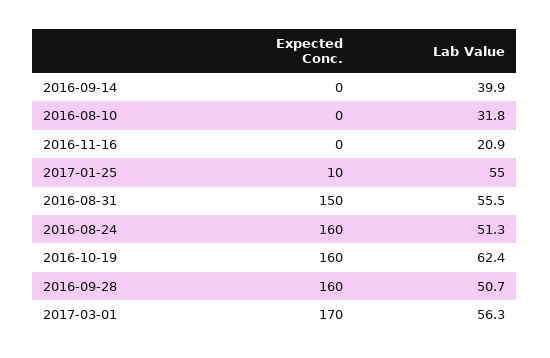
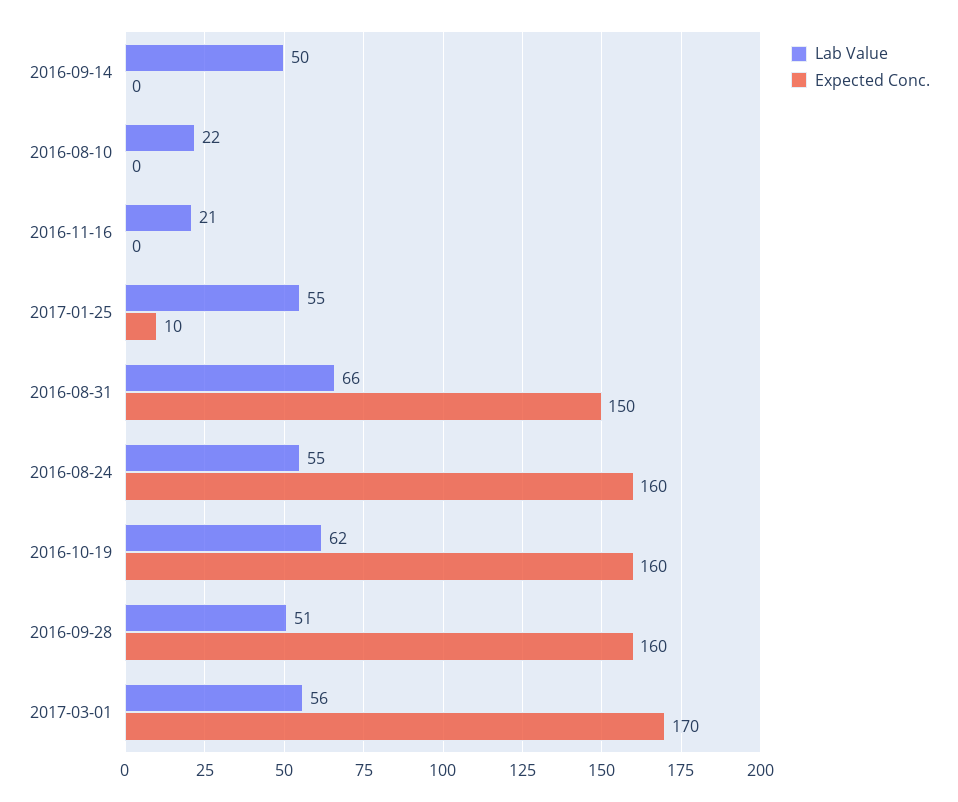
Lab Value, 2016-09-14: 39.9 -> 50
Lab Value, 2016-08-10: 31.8 -> 22
Lab Value, 2016-08-31: 55.5 -> 66
Lab Value, 2016-08-24: 51.3 -> 55

